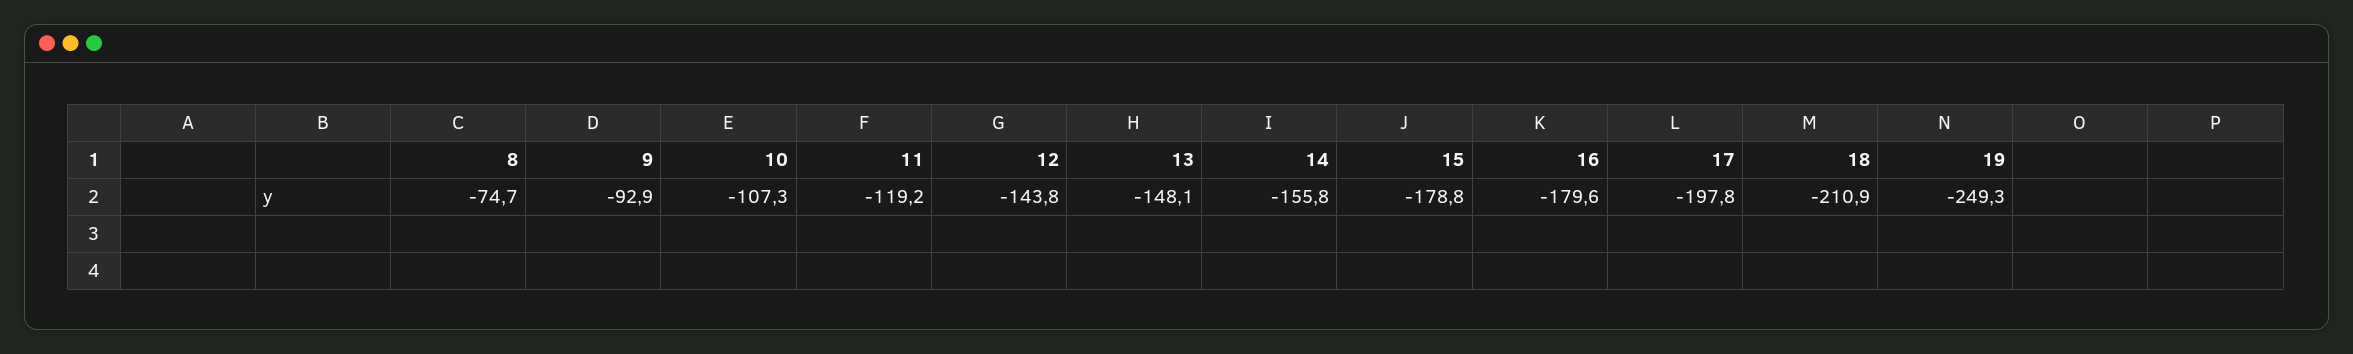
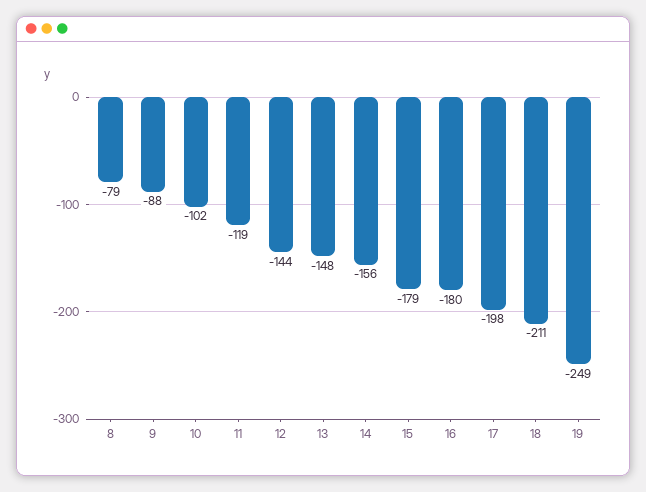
8: -74.7 -> -79
9: -92.9 -> -88
10: -107.3 -> -102

